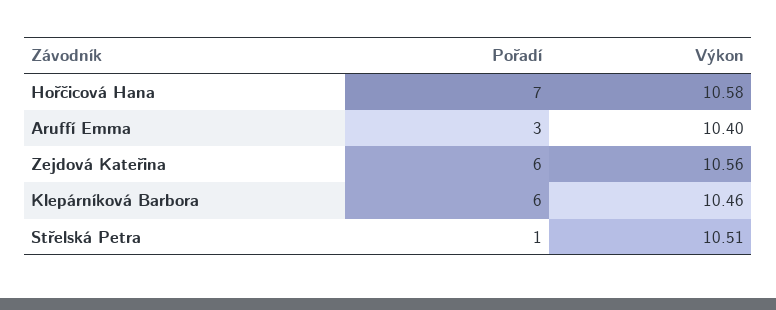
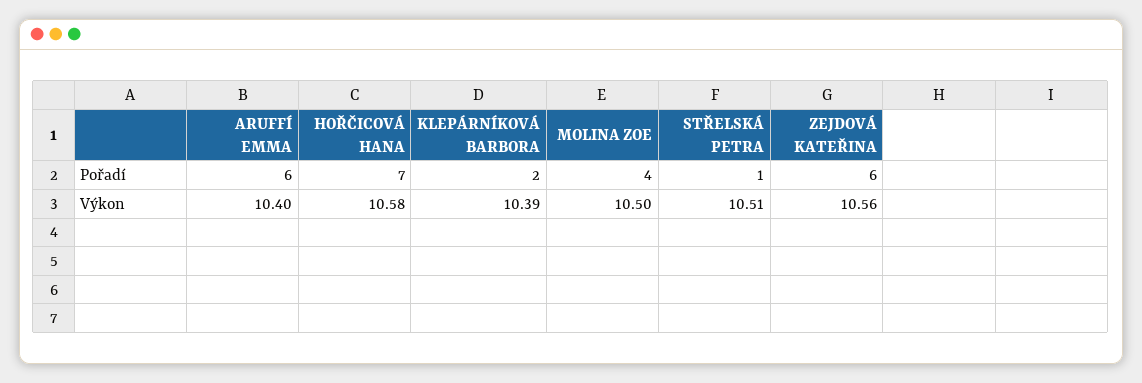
Pořadí, Aruffí Emma: 3 -> 6
Pořadí, Klepárníková Barbora: 6 -> 2
Výkon, Klepárníková Barbora: 10.46 -> 10.39
Pořadí, MOLINA ZOE: none -> 4
Výkon, MOLINA ZOE: none -> 10.5

